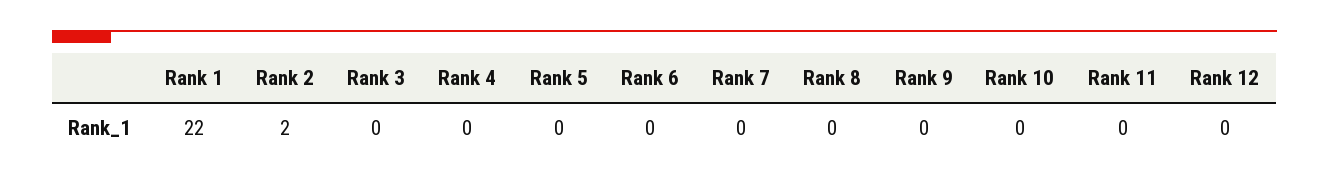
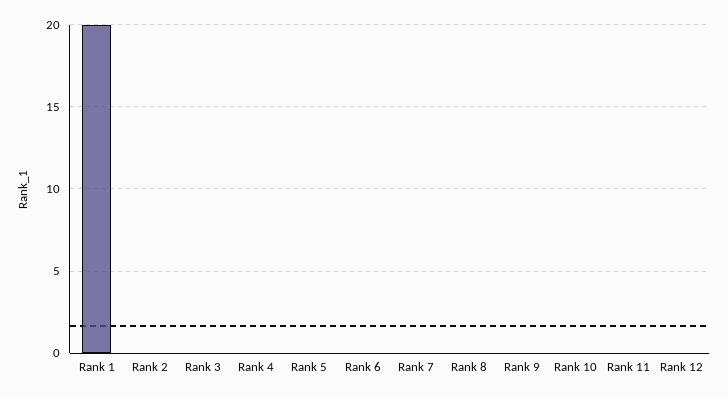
Rank 1: 22 -> 20
Rank 2: 2 -> 0

